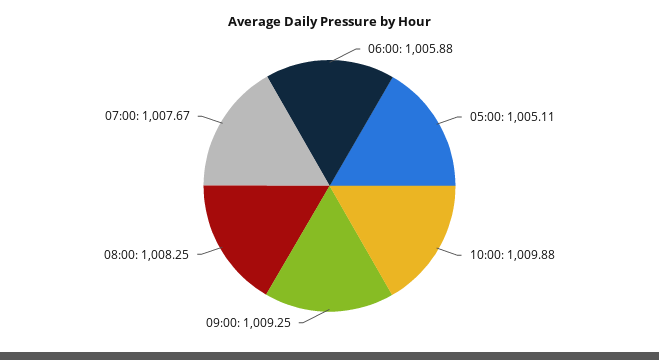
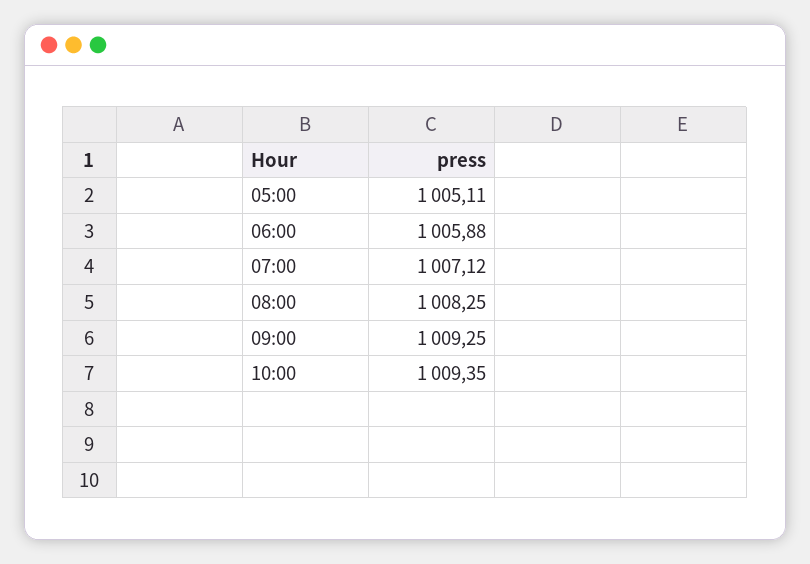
10:00: 1009.88 -> 1009.35
07:00: 1007.67 -> 1007.12

